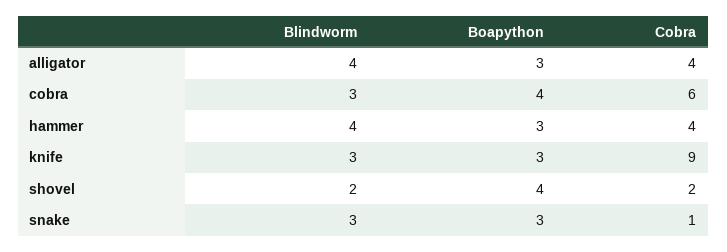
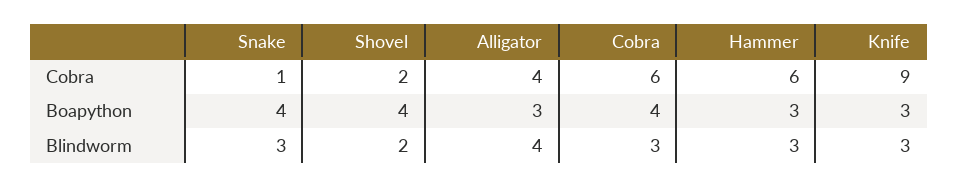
Blindworm, hammer: 4 -> 3
Cobra, hammer: 4 -> 6
Boapython, snake: 3 -> 4

